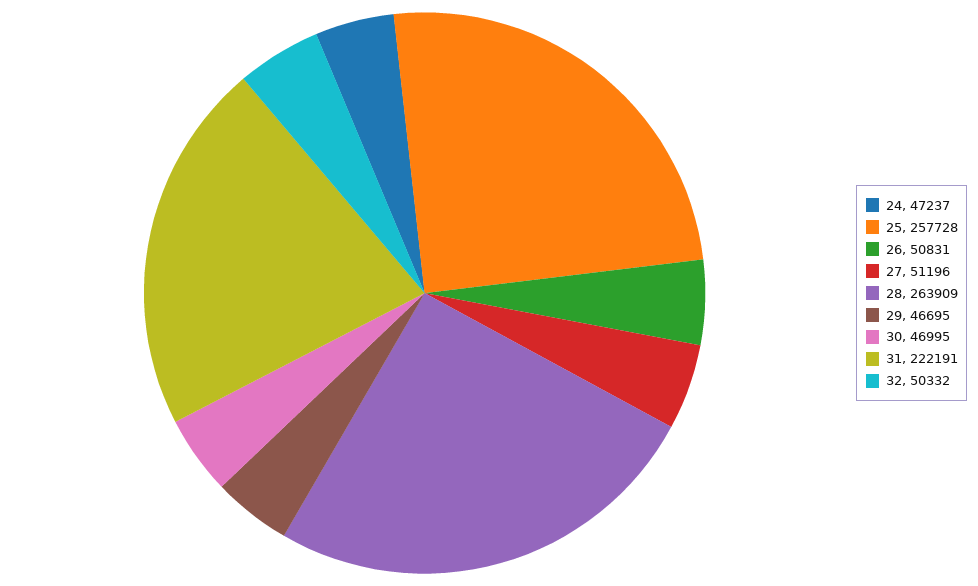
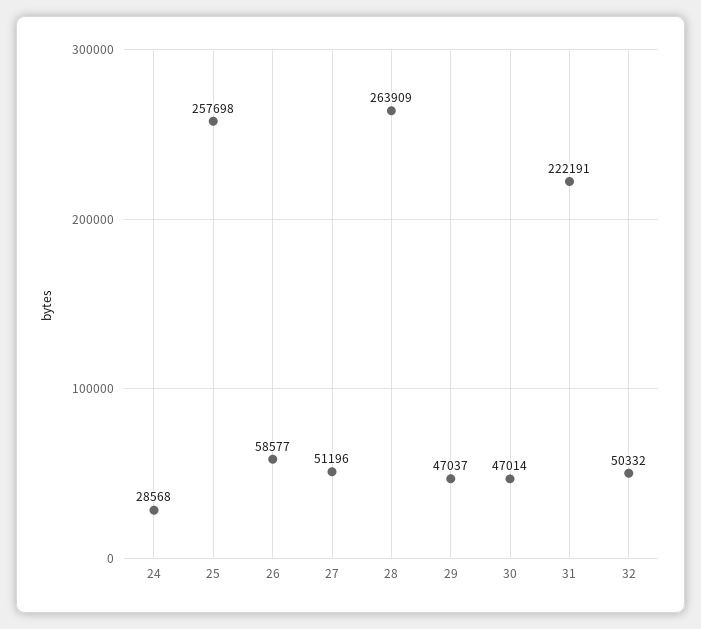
24: 47237 -> 28568
25: 257728 -> 257698
26: 50831 -> 58577
29: 46695 -> 47037
30: 46995 -> 47014

